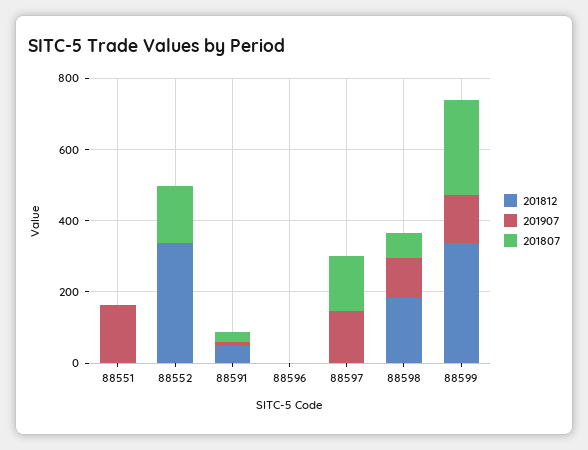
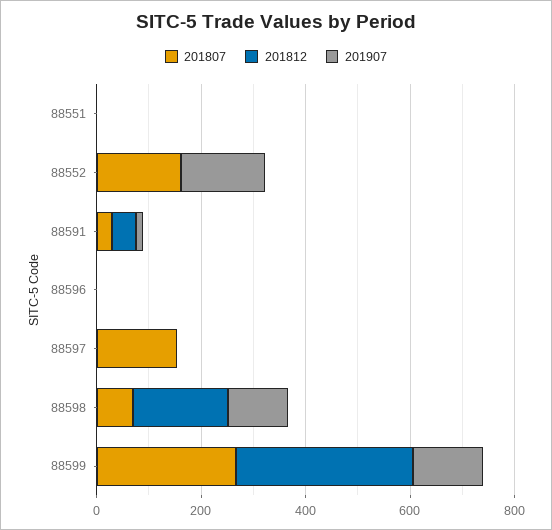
201907, 88551: 150 -> 0
201812, 88552: 350 -> 0
201907, 88552: 0 -> 150
201907, 88597: 150 -> 0

